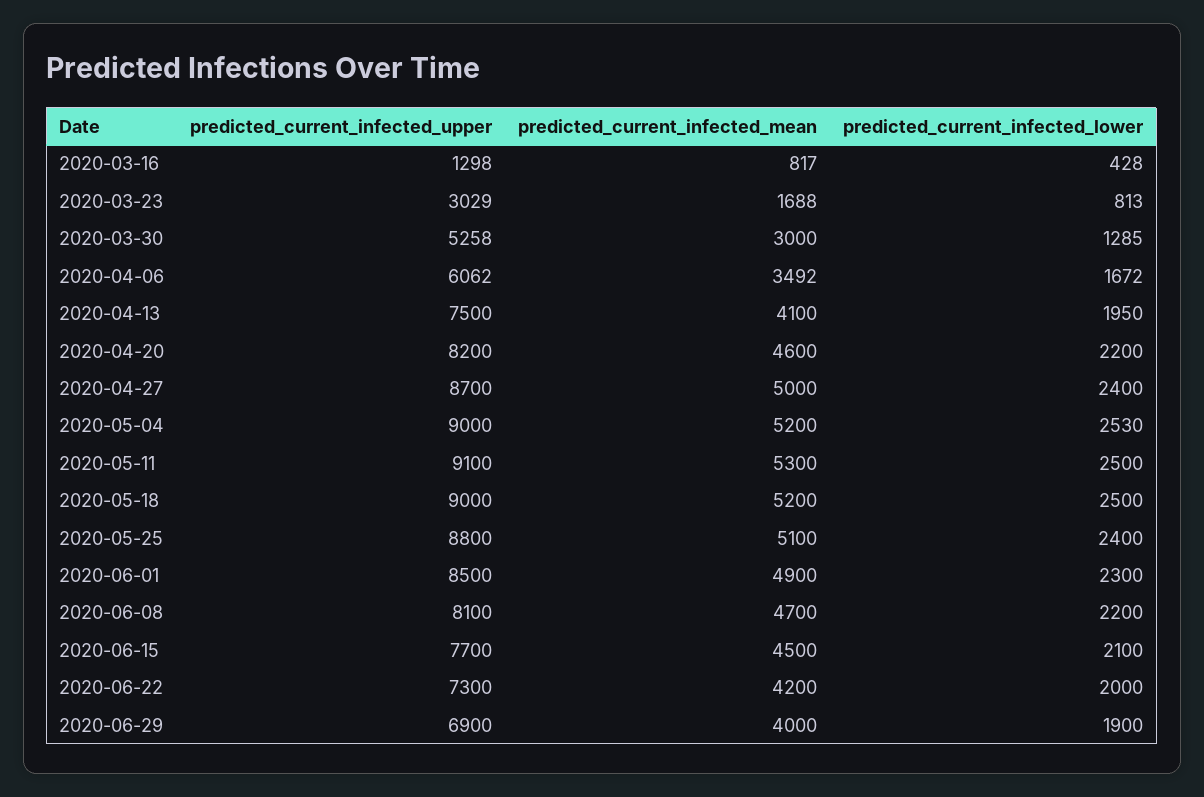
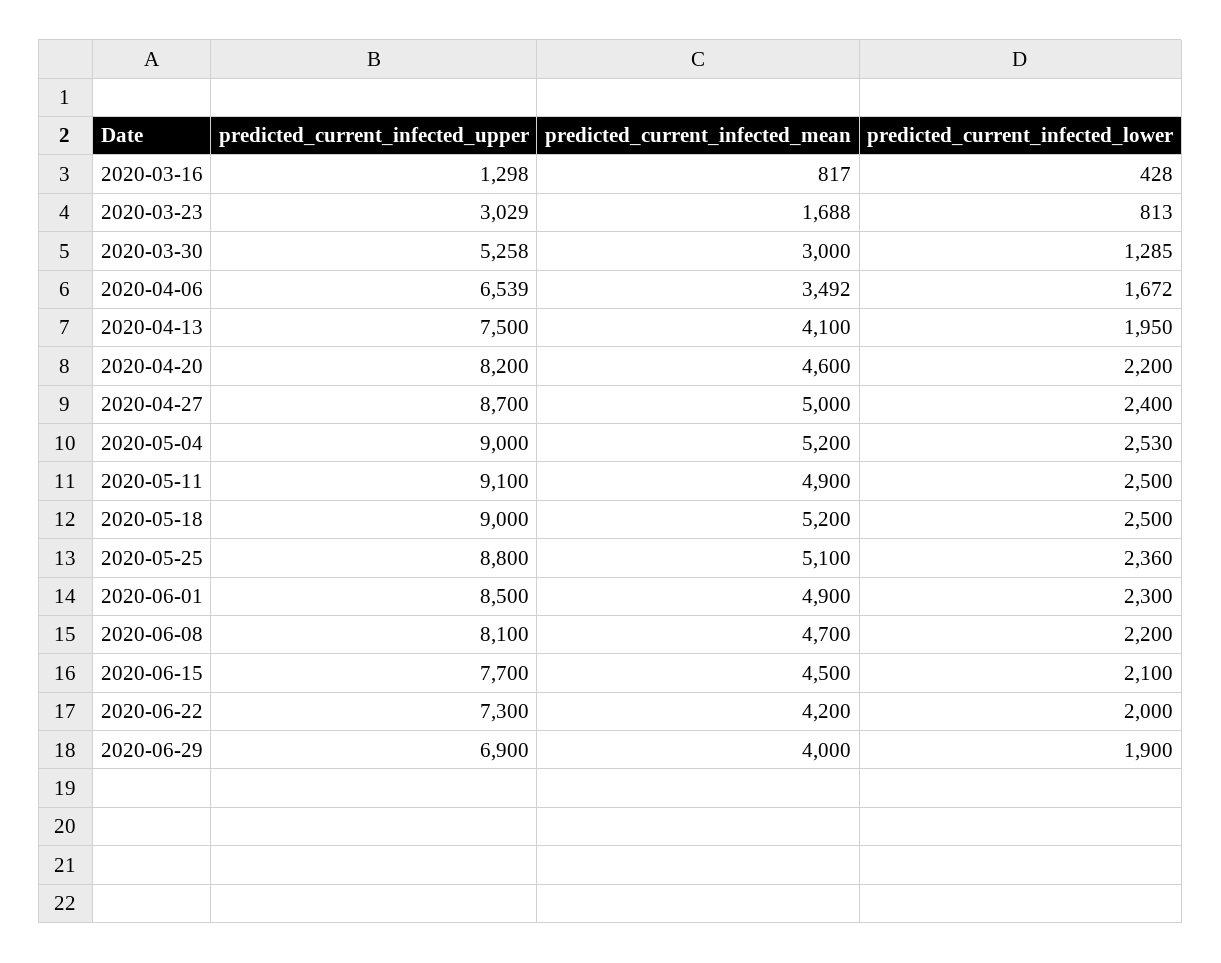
predicted_current_infected_upper, 2020-04-06: 6062 -> 6539
predicted_current_infected_mean, 2020-05-11: 5300 -> 4900
predicted_current_infected_lower, 2020-05-25: 2400 -> 2360

